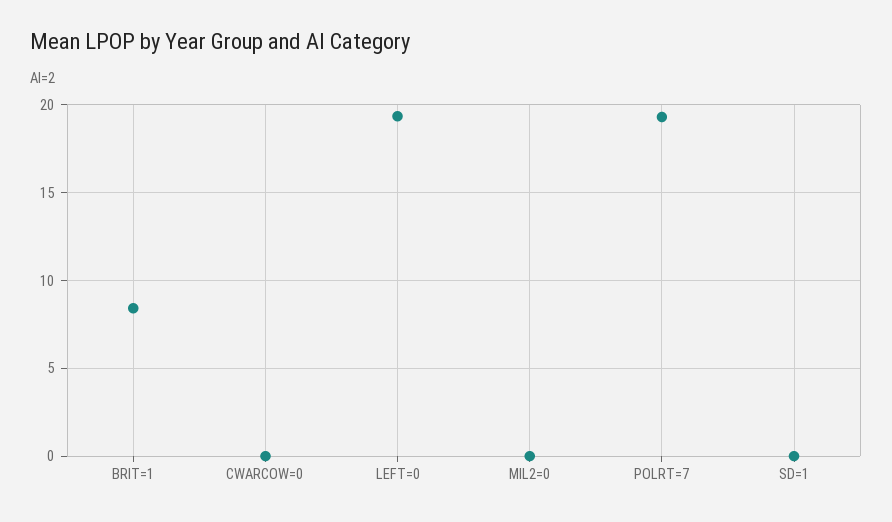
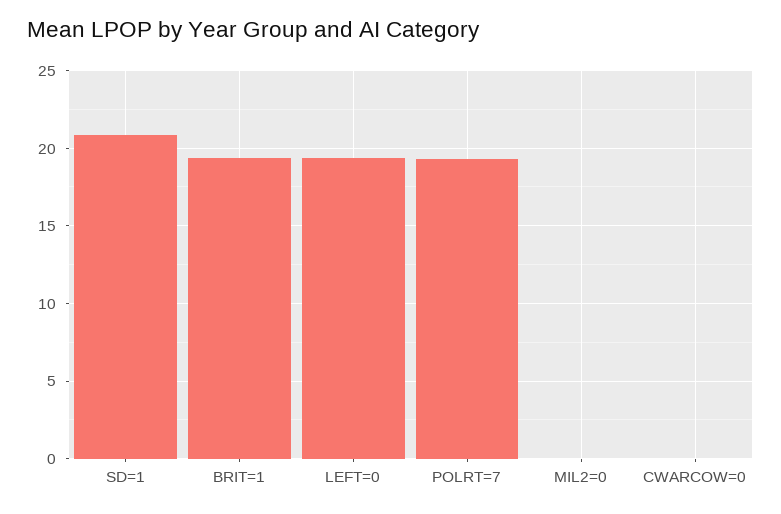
BRIT=1: 8.5 -> 19.5
SD=1: 0 -> 21

